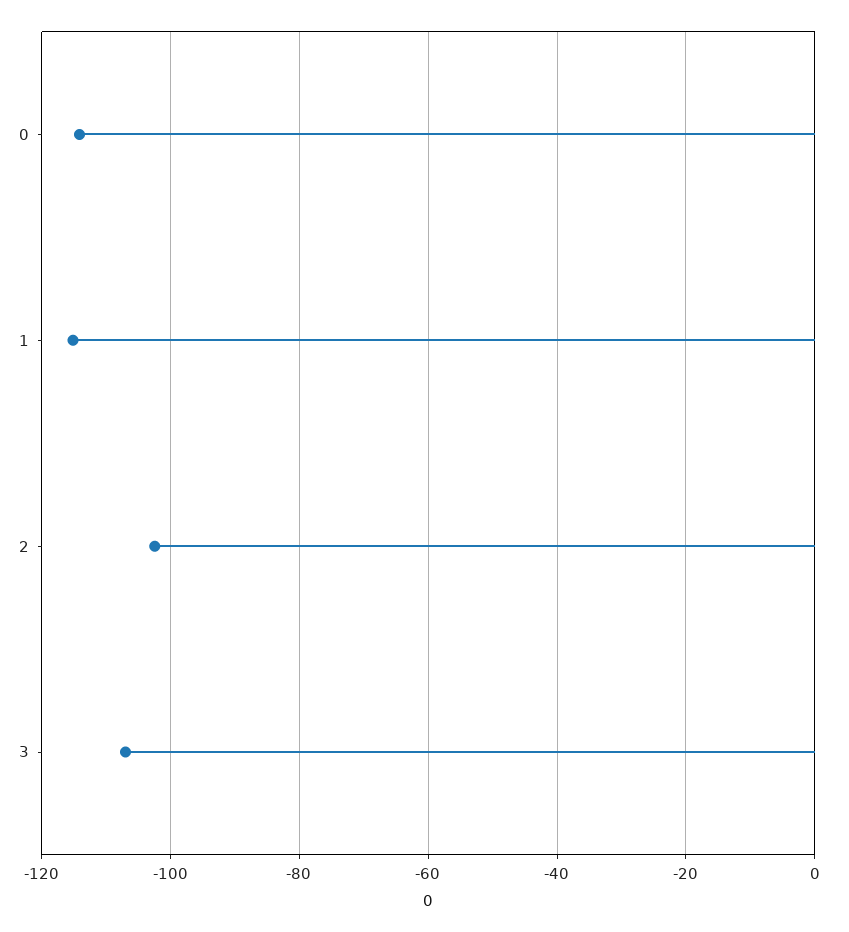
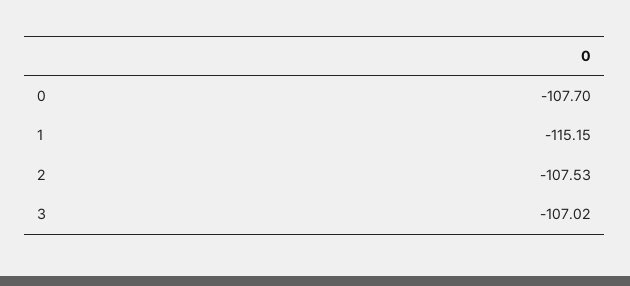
0: -114 -> -107.7
2: -102 -> -107.53

